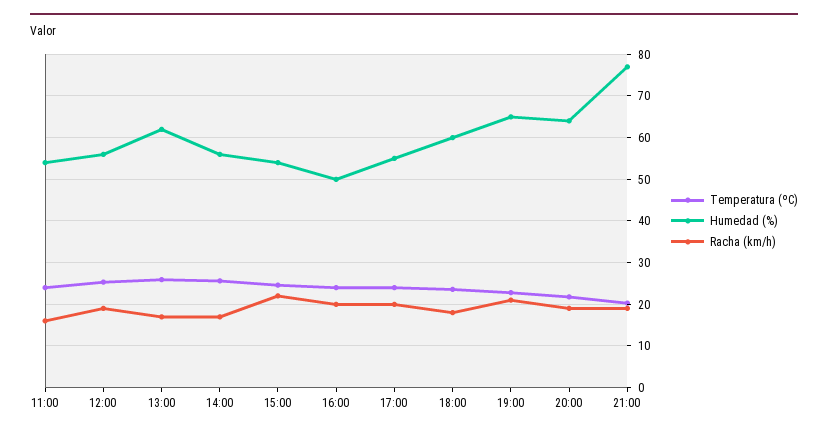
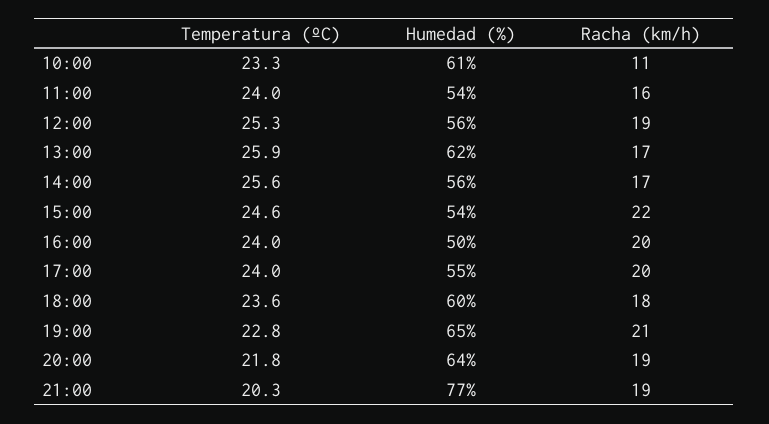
Temperatura (ºC), 10:00: none -> 23.3
Humedad (%), 10:00: none -> 61
Racha (km/h), 10:00: none -> 11

